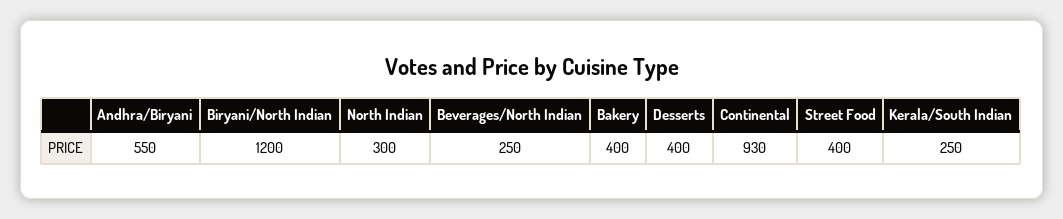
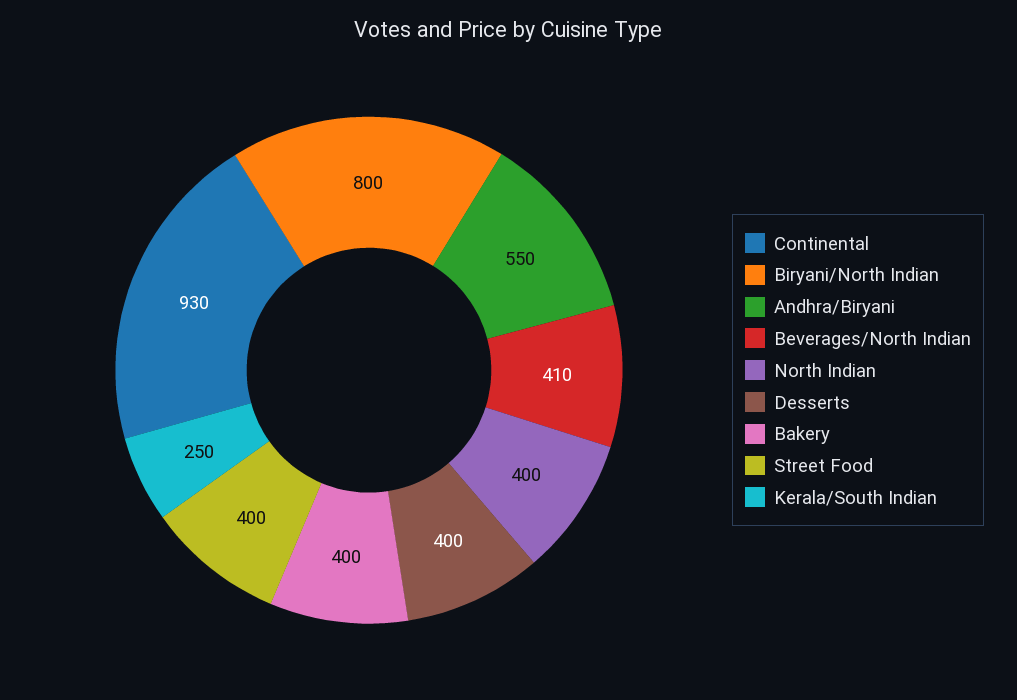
Biryani/North Indian: 1200 -> 800
North Indian: 300 -> 400
Beverages/North Indian: 250 -> 410

